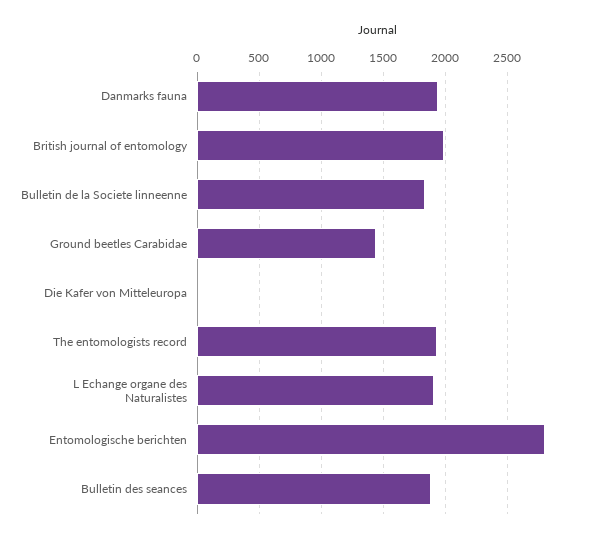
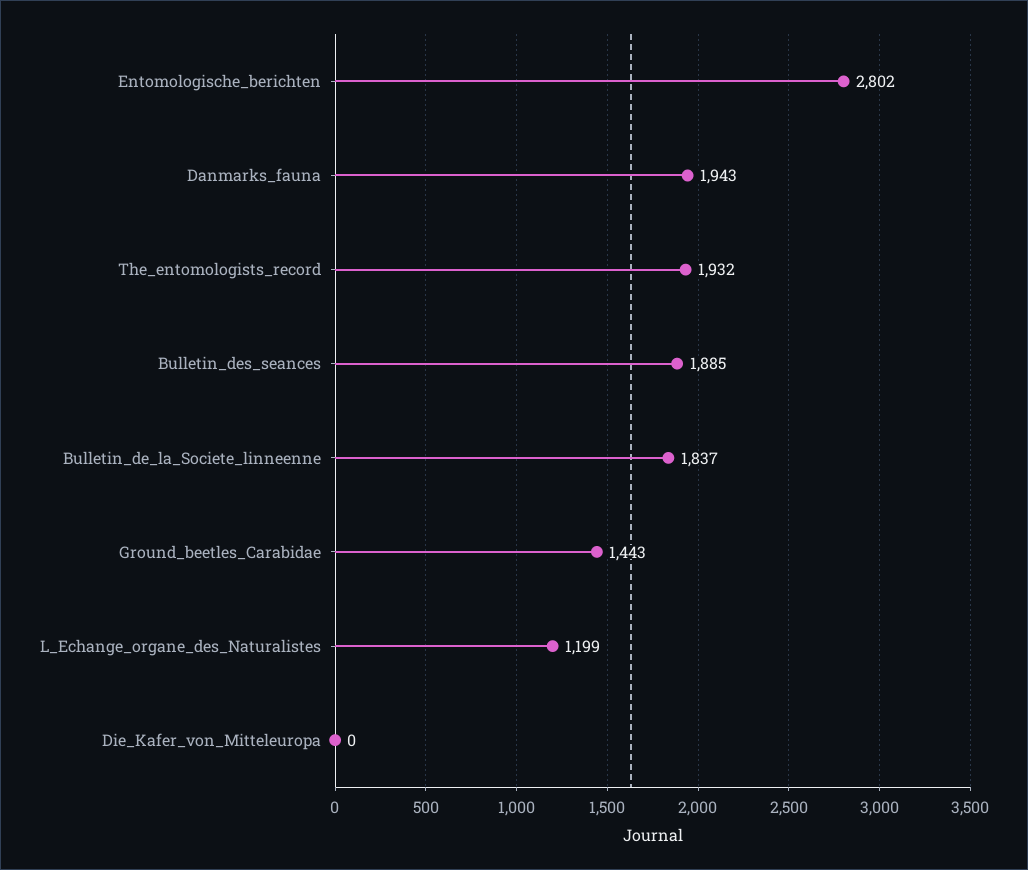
British journal of entomology: 2000 -> none
L Echange organe des Naturalistes: 1900 -> 1199

